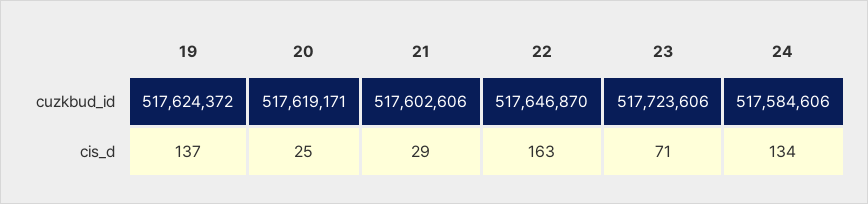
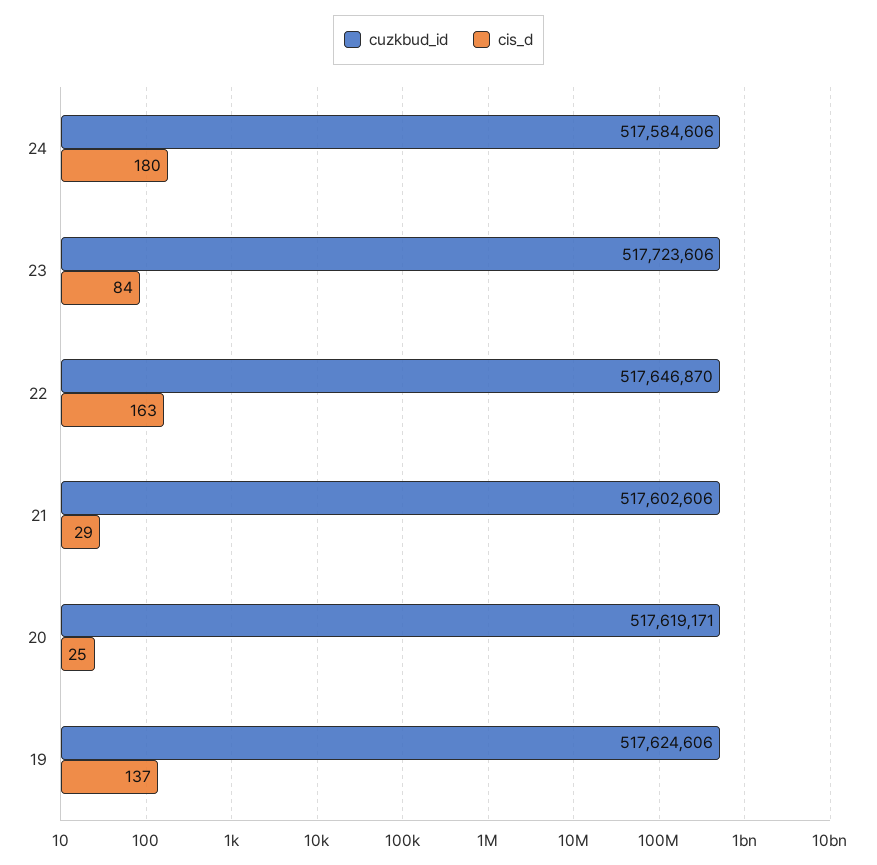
cuzkbud_id, 19: 517624372 -> 517624606
cis_d, 23: 71 -> 84
cis_d, 24: 134 -> 180

